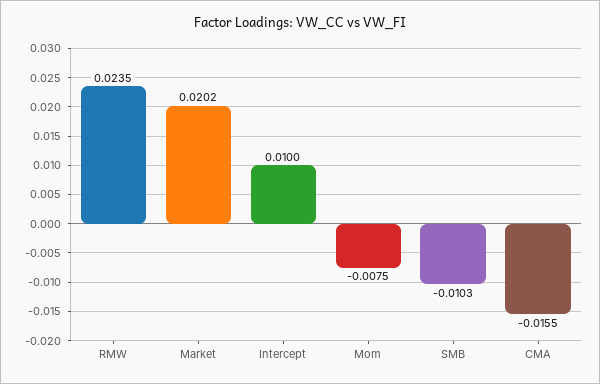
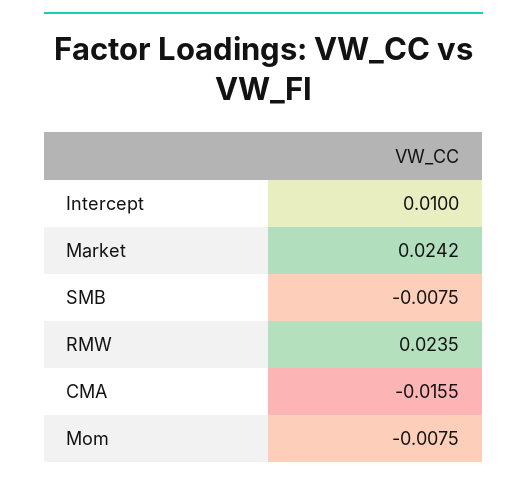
Market: 0.0202 -> 0.0242
SMB: -0.0103 -> -0.0075

